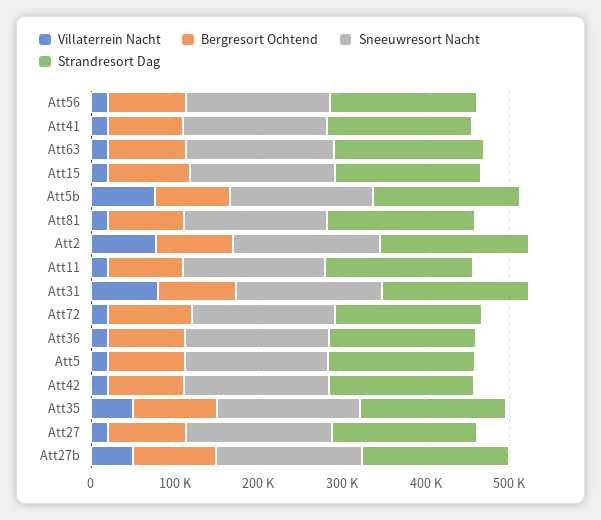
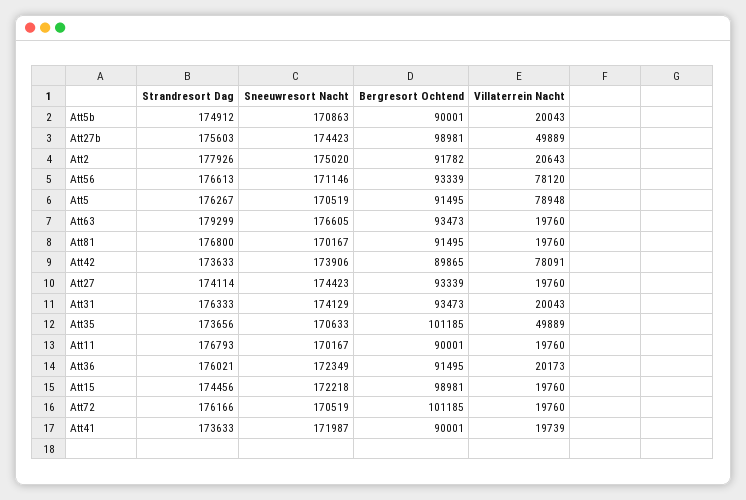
Villaterrein Nacht, Att56: 20000 -> 78120
Villaterrein Nacht, Att5b: 80000 -> 20043
Villaterrein Nacht, Att2: 80000 -> 20643
Villaterrein Nacht, Att31: 80000 -> 20043
Villaterrein Nacht, Att5: 20000 -> 78948
Villaterrein Nacht, Att42: 20000 -> 78091

